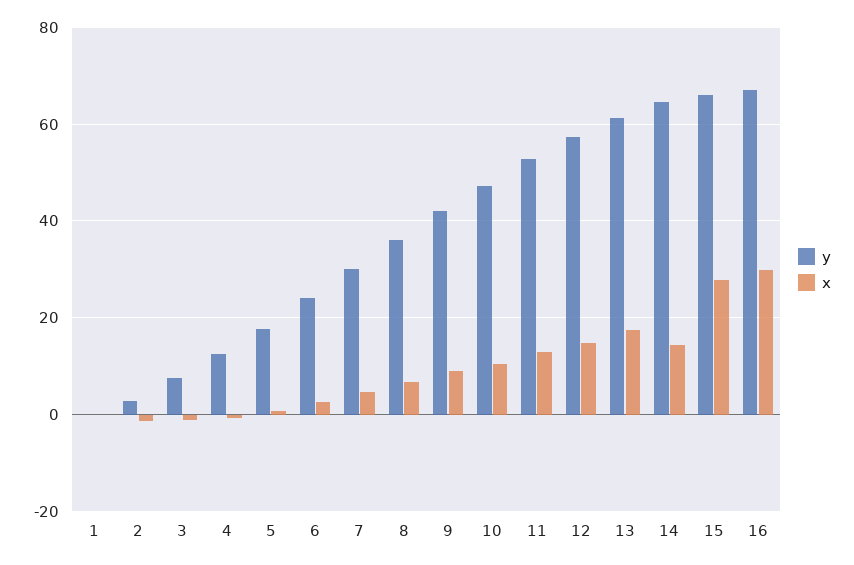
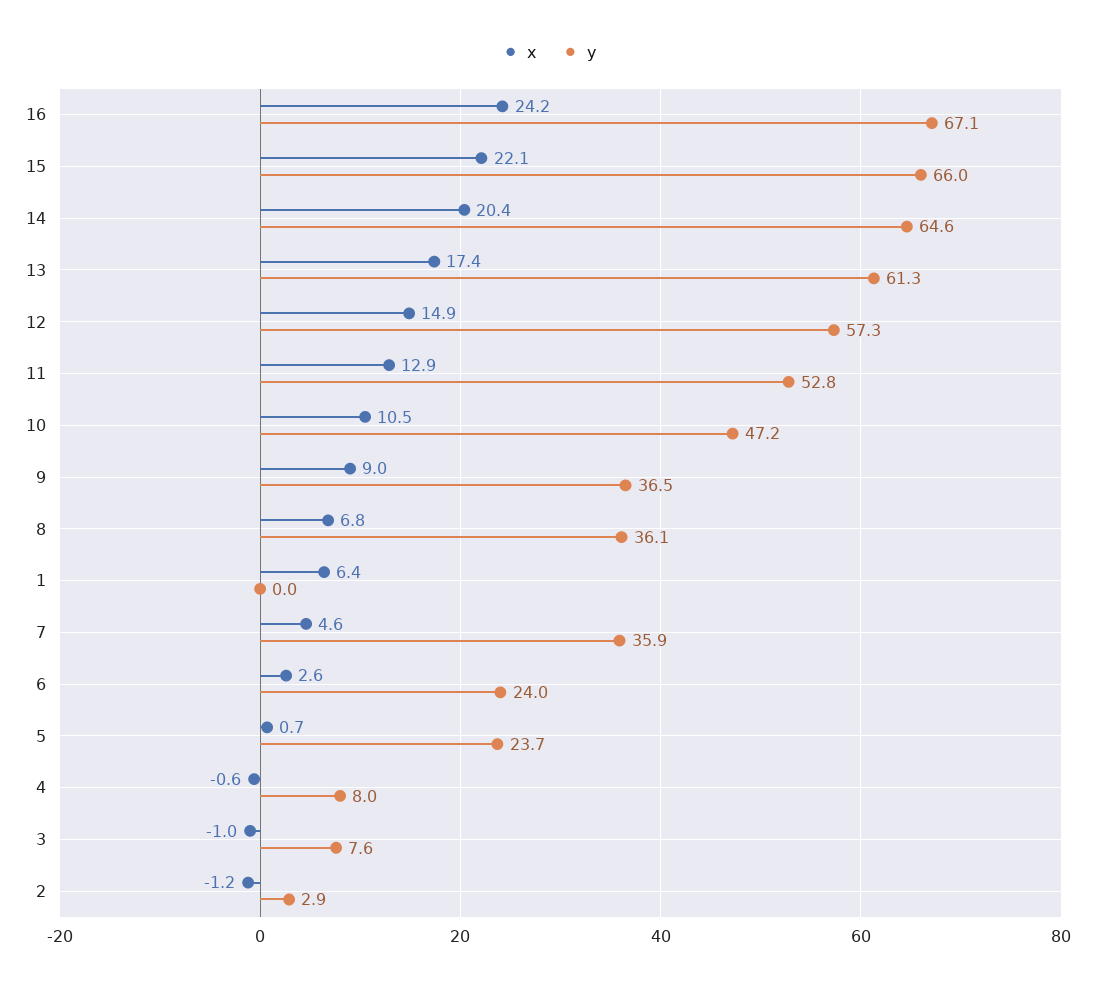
x, 1: 0 -> 6.4
y, 4: 12 -> 8
y, 5: 18 -> 23.7
y, 7: 30 -> 35.9
y, 9: 42 -> 36.5
x, 14: 14 -> 20.4
x, 15: 28 -> 22.1
x, 16: 30 -> 24.2

